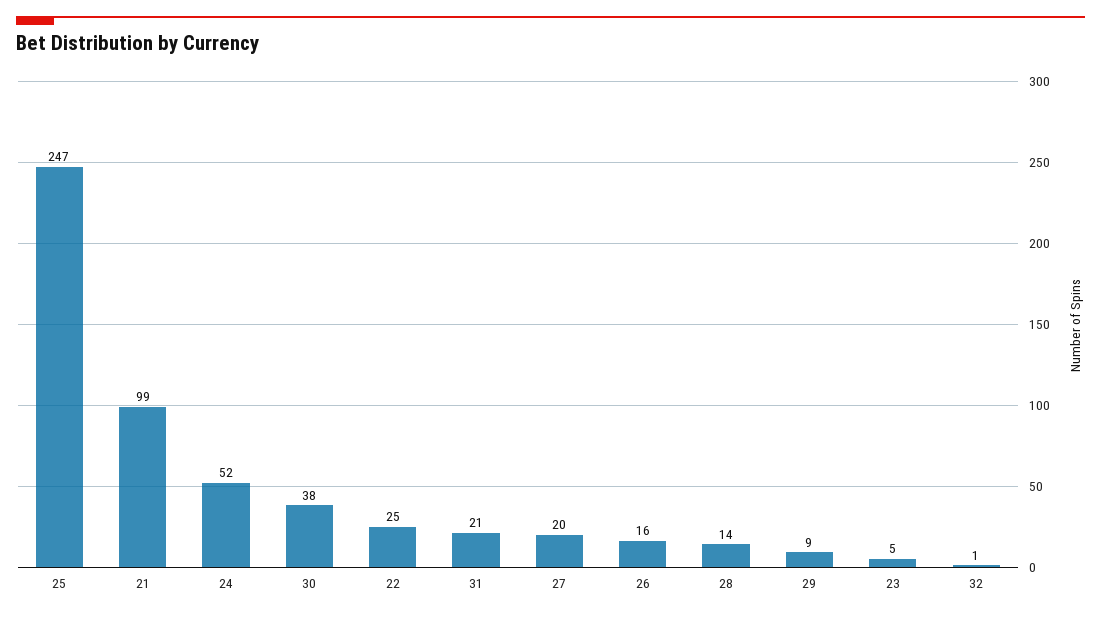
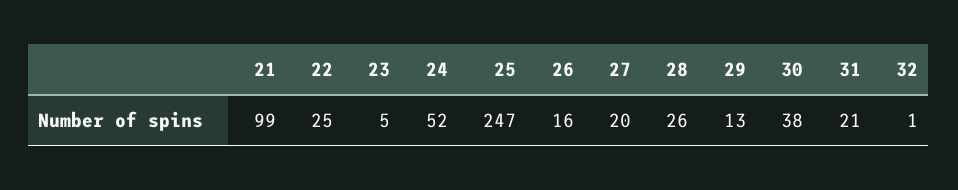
28: 14 -> 26
29: 9 -> 13

